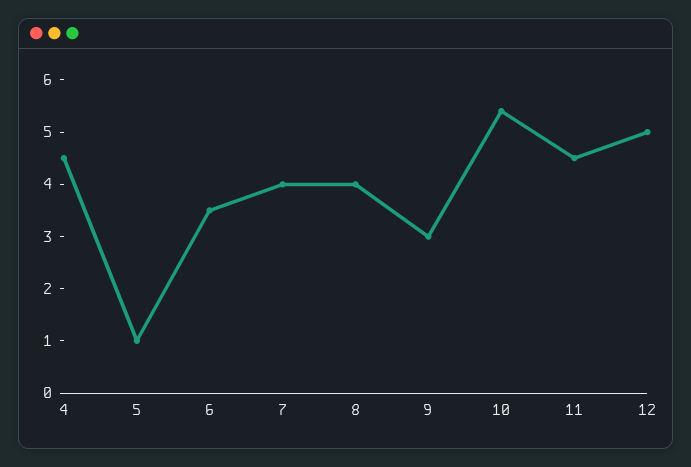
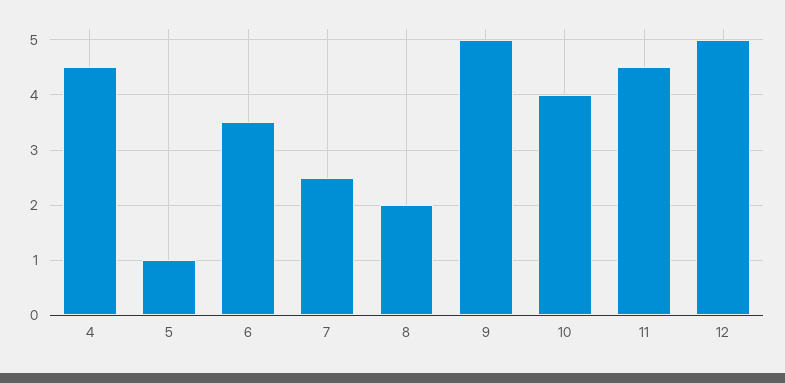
7: 4 -> 2.5
8: 4 -> 2
9: 3 -> 5
10: 5.5 -> 4

